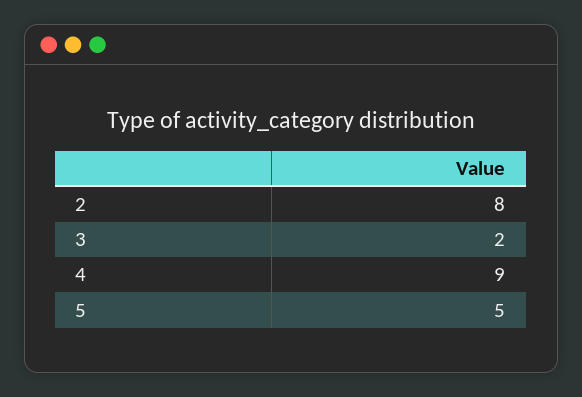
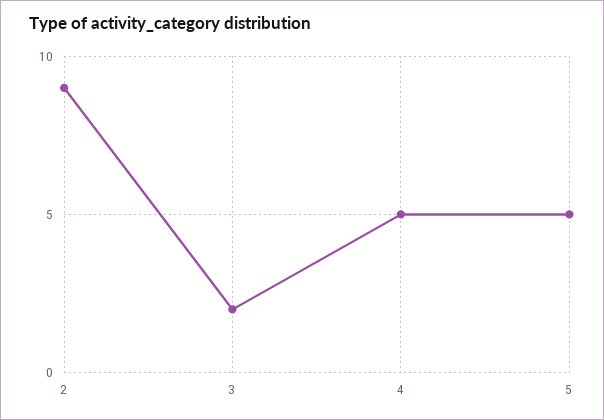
2: 8 -> 9
4: 9 -> 5

